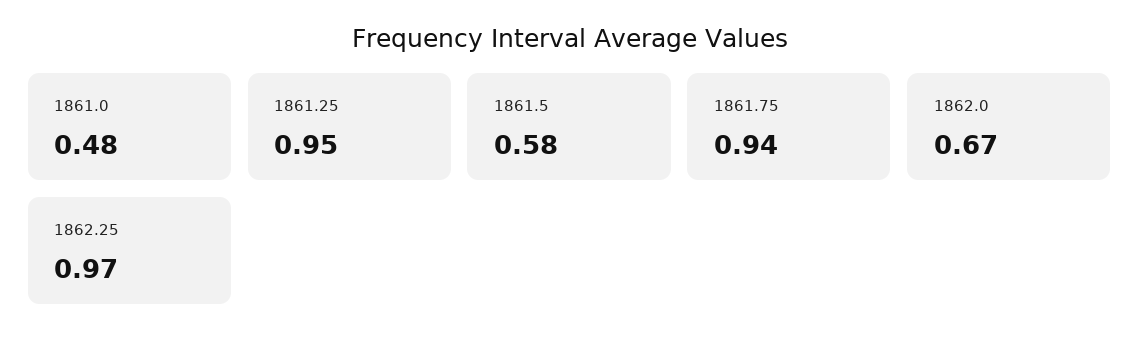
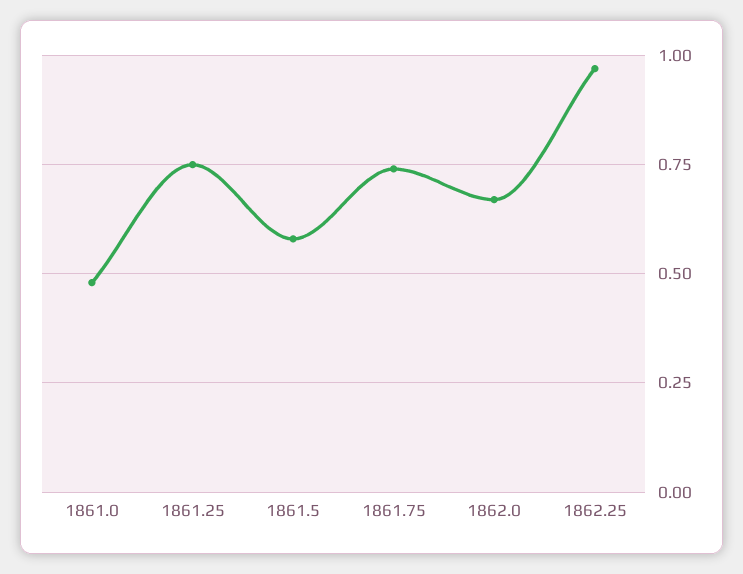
1861.25: 0.95 -> 0.75
1861.75: 0.94 -> 0.75

